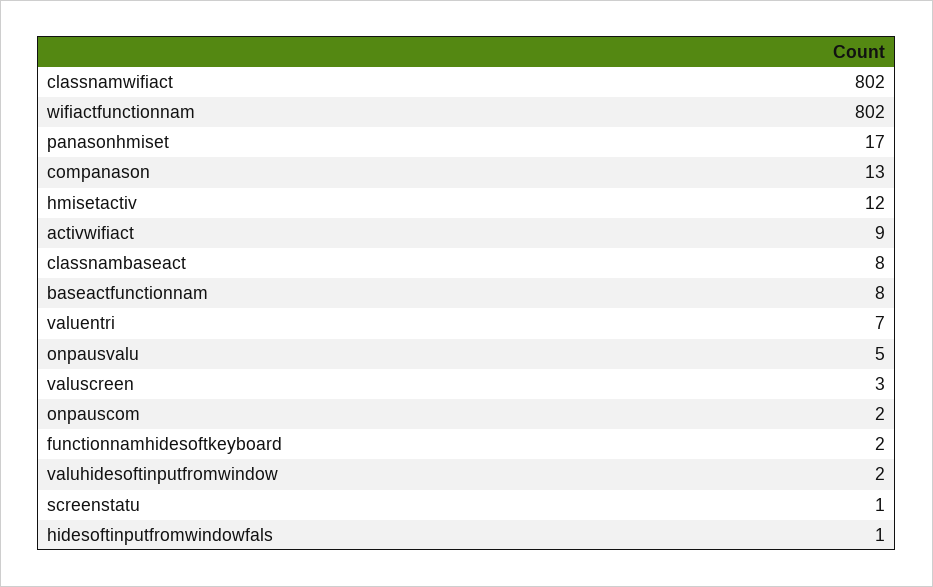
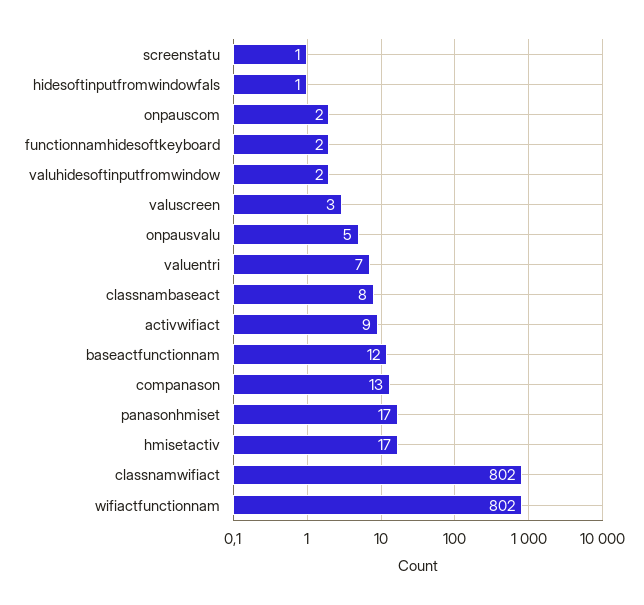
hmisetactiv: 12 -> 17
baseactfunctionnam: 8 -> 12

